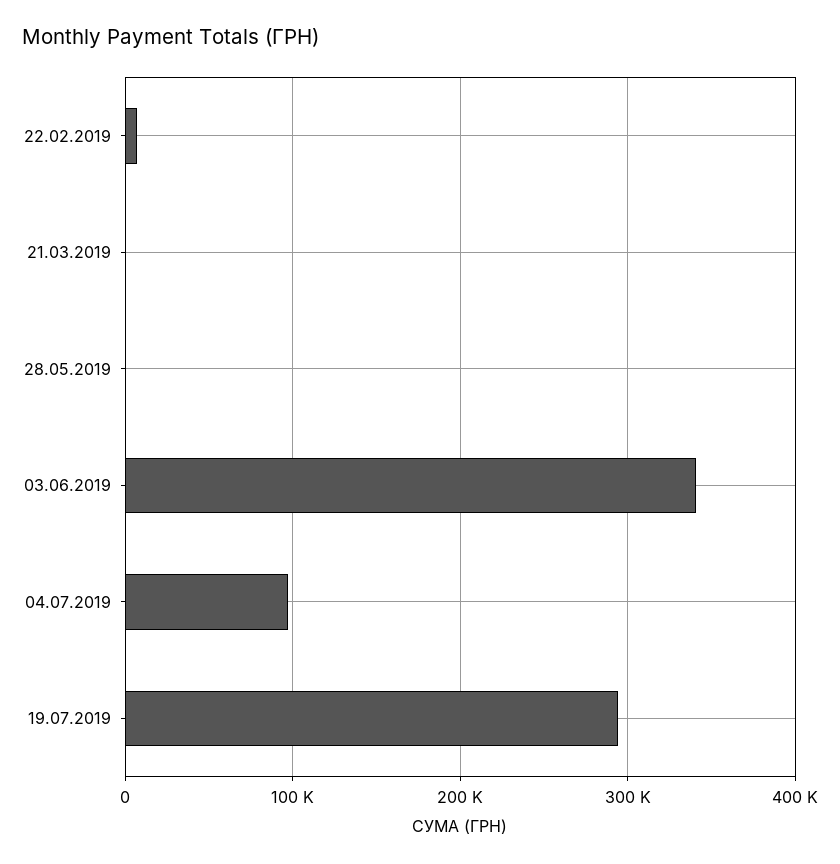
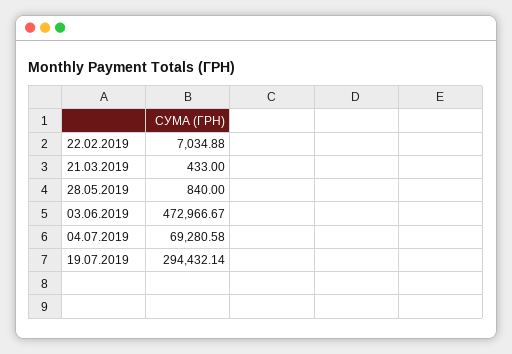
03.06.2019: 340000 -> 472966.67
04.07.2019: 100000 -> 69280.58

